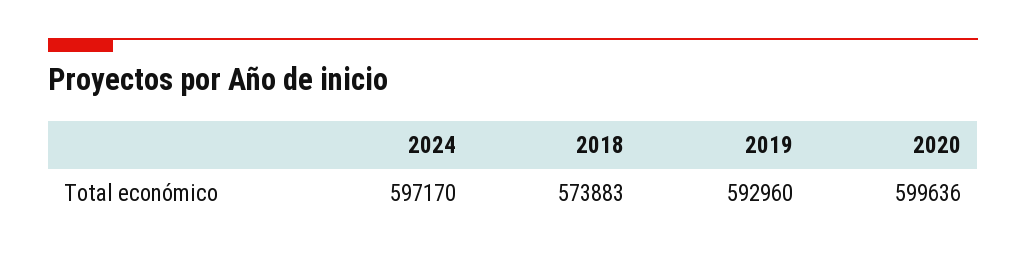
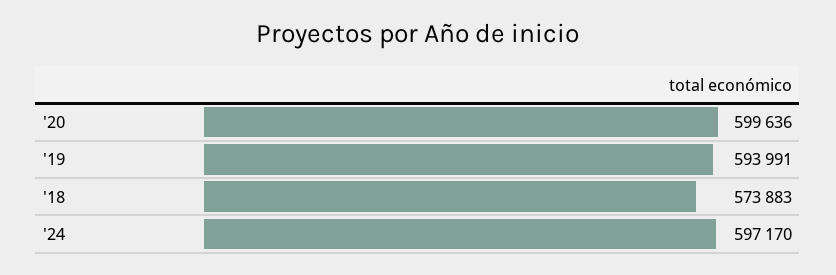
2019: 592960 -> 593991

